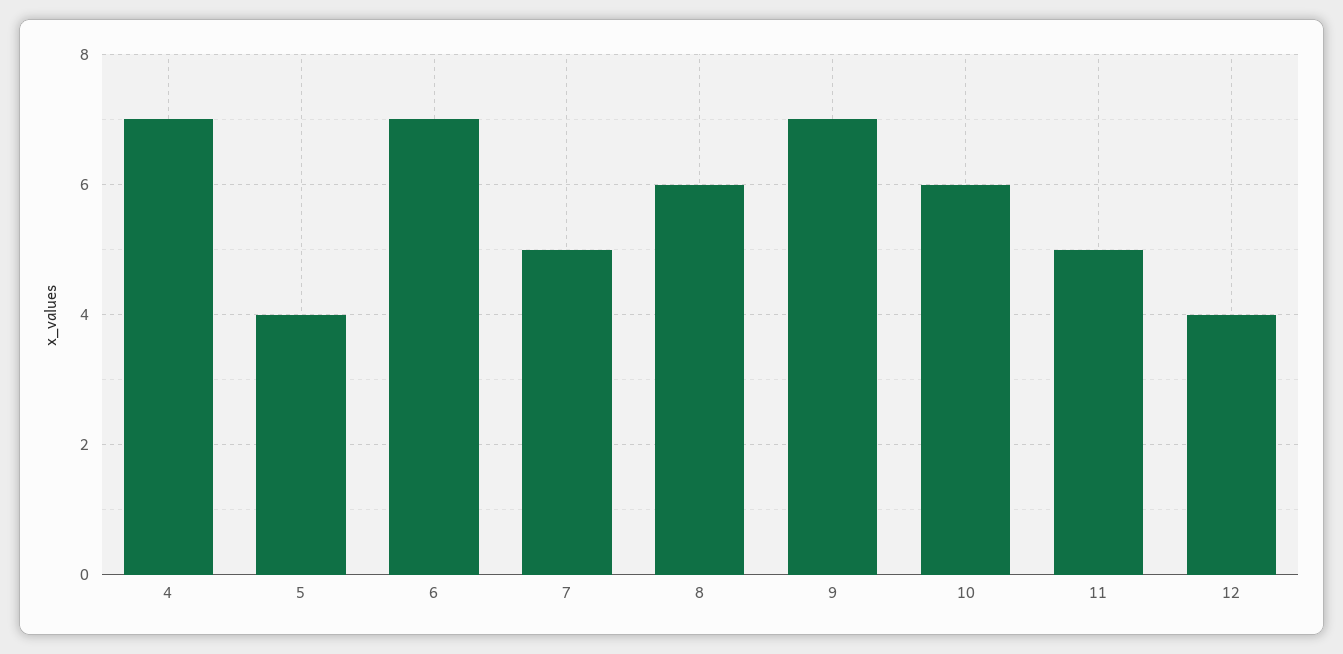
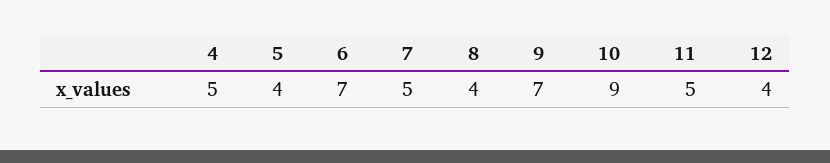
4: 7 -> 5
8: 6 -> 4
10: 6 -> 9

